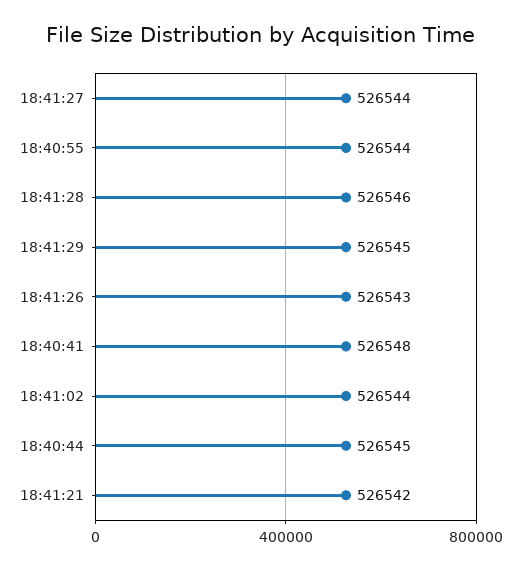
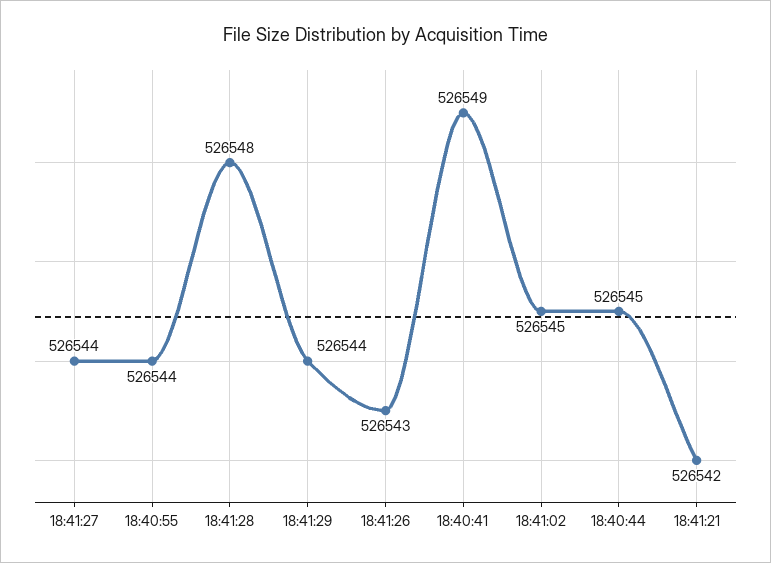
18:41:28: 526546 -> 526548
18:41:29: 526545 -> 526544
18:40:41: 526548 -> 526549
18:41:02: 526544 -> 526545

